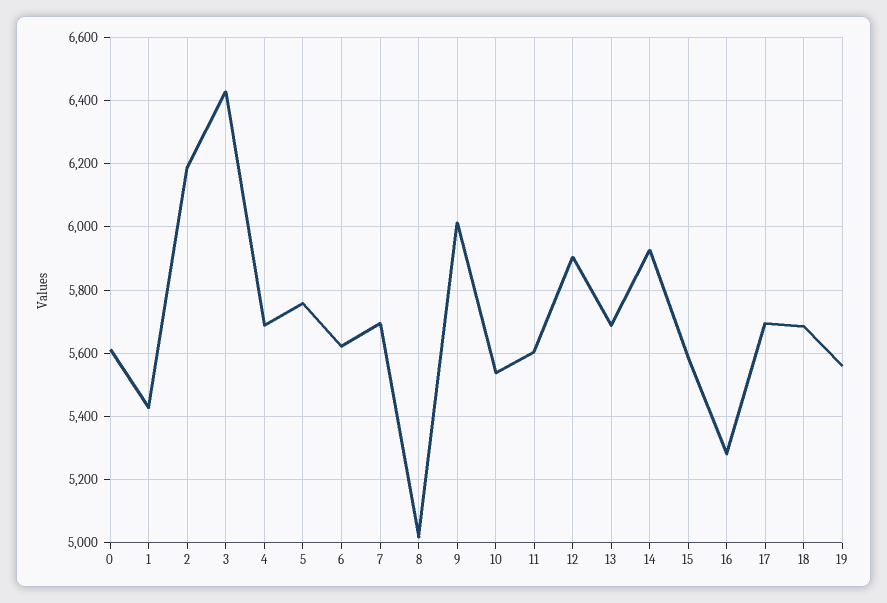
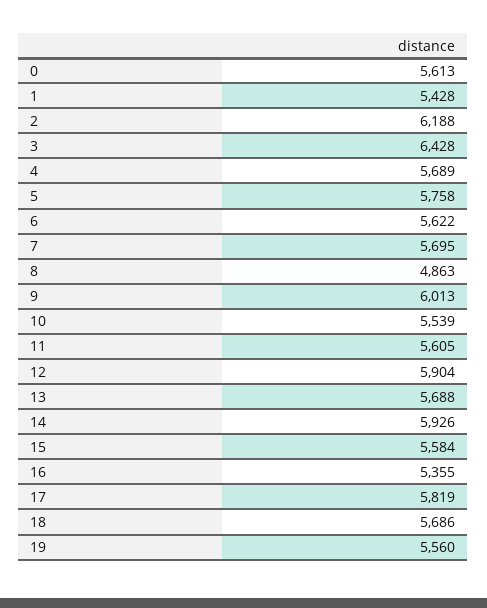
8: 5020 -> 4863
16: 5280 -> 5355
17: 5700 -> 5819

